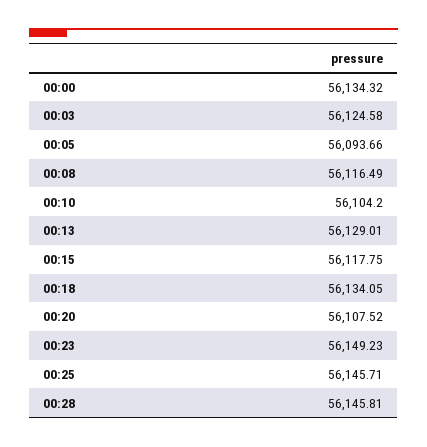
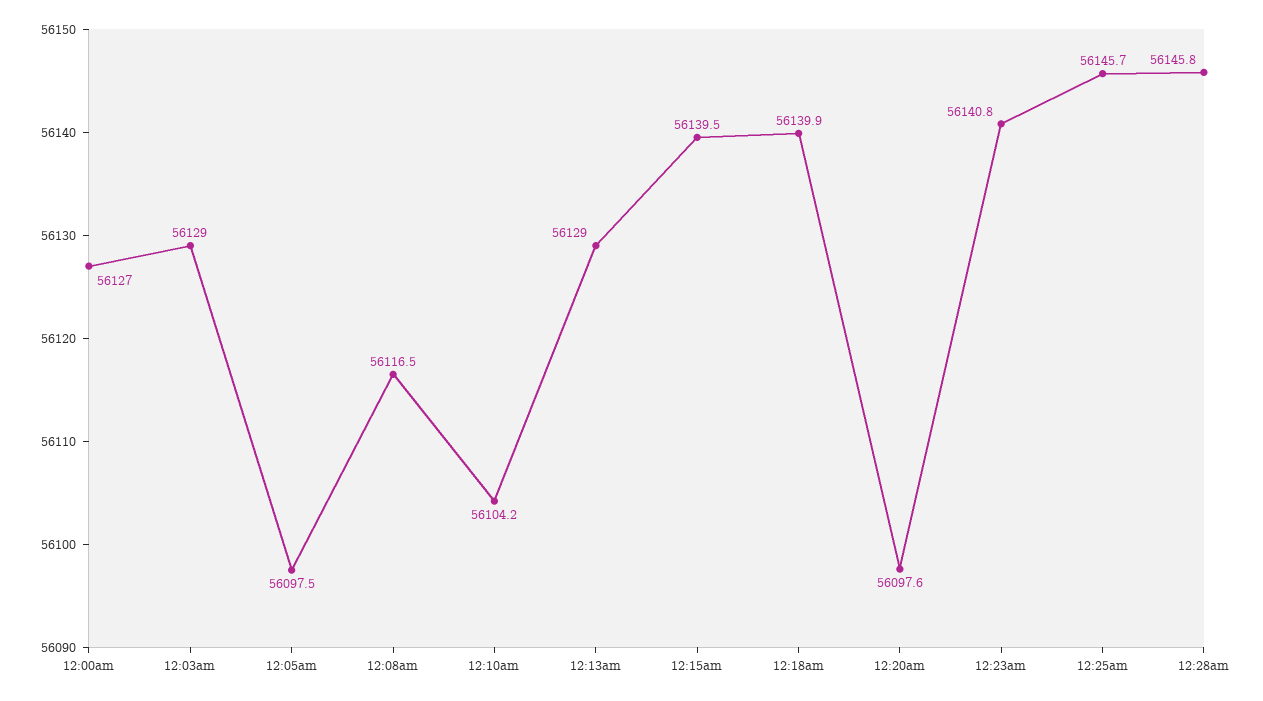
00:00: 56134.32 -> 56127
00:03: 56124.58 -> 56129
00:05: 56093.66 -> 56097.5
00:15: 56117.75 -> 56139.5
00:18: 56134.05 -> 56139.9
00:20: 56107.52 -> 56097.6
00:23: 56149.23 -> 56140.8

